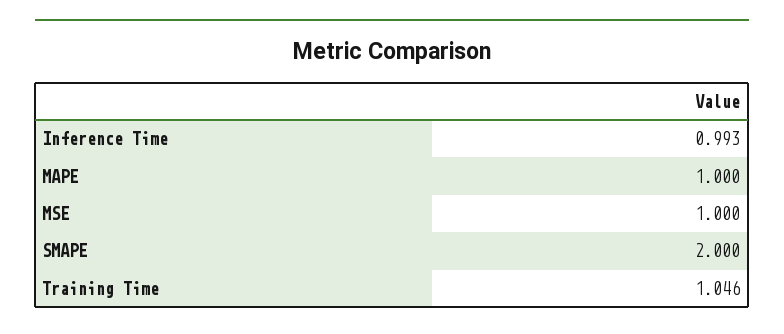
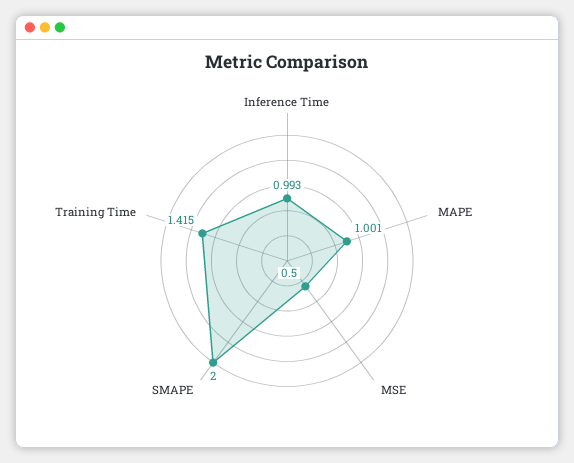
MAPE: 1 -> 1.001
MSE: 1 -> 0.5
Training Time: 1.046 -> 1.415

